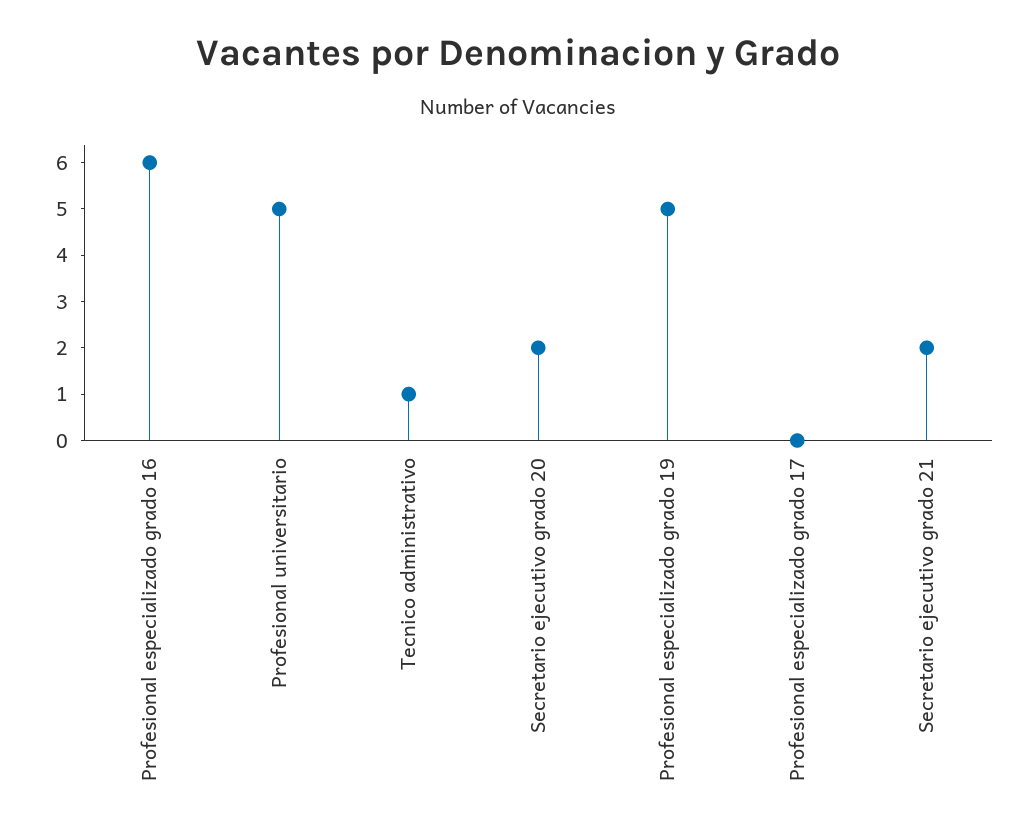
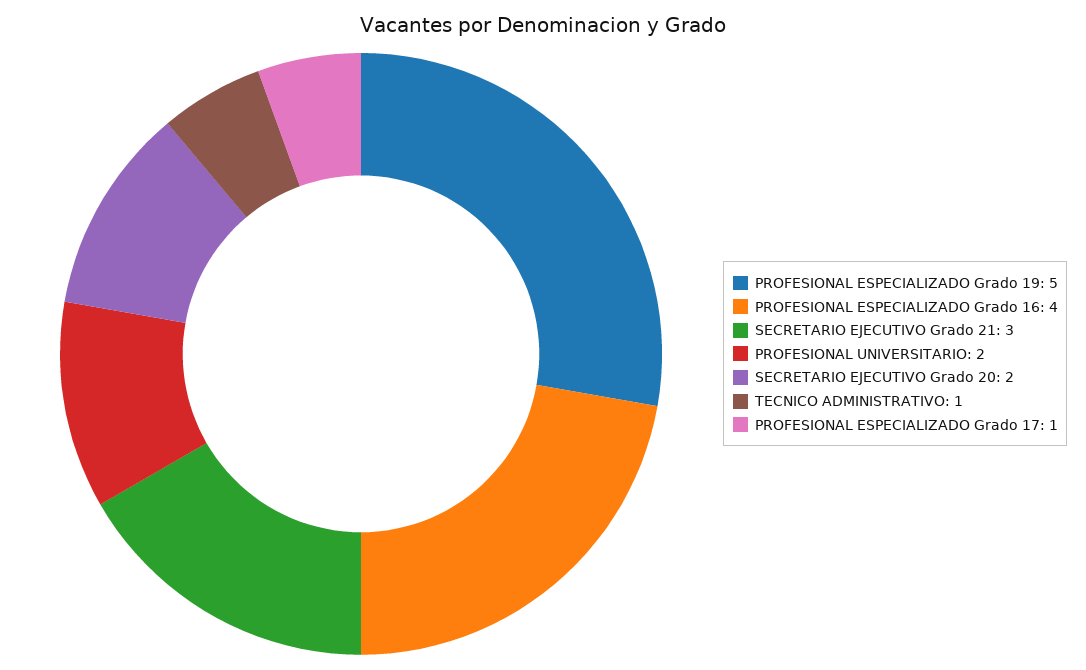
Profesional especializado grado 16: 6 -> 4
Profesional universitario: 5 -> 2
Profesional especializado grado 17: 0 -> 1
Secretario ejecutivo grado 21: 2 -> 3

